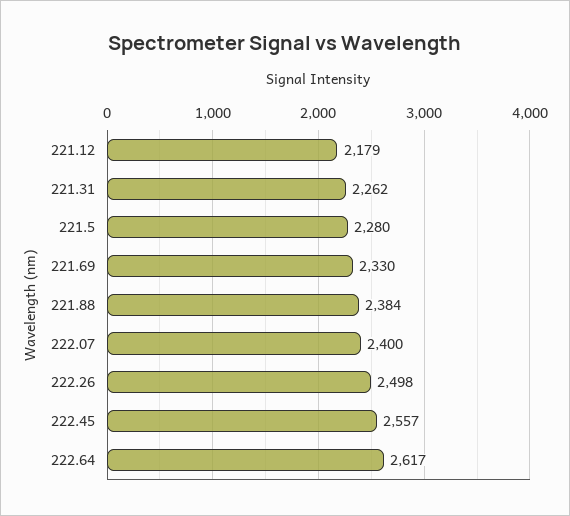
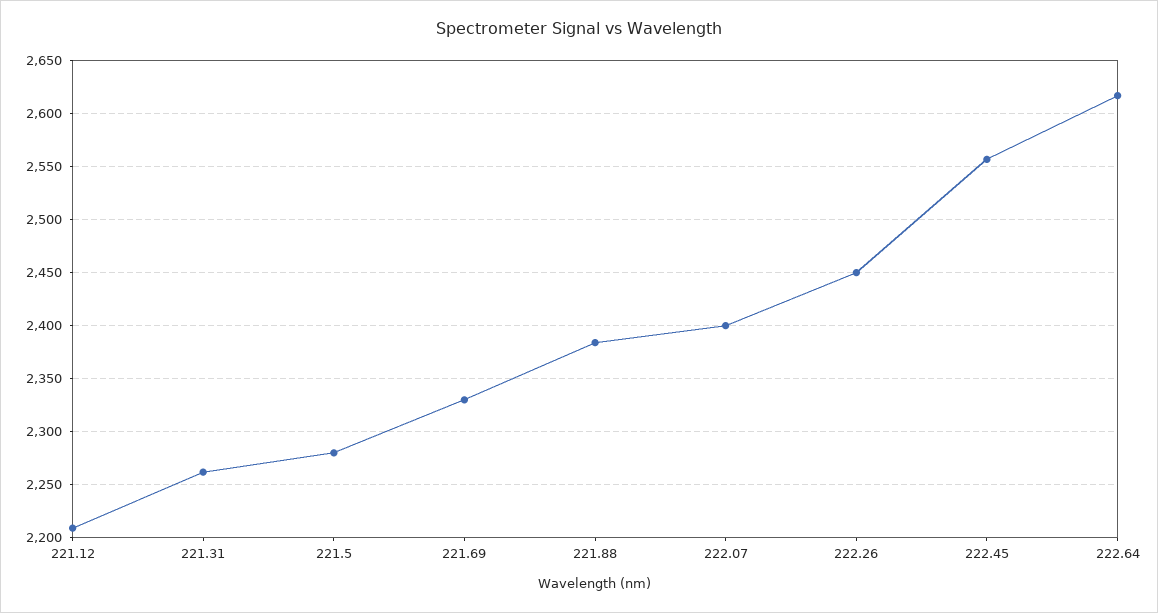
221.12: 2179 -> 2210
222.26: 2498 -> 2450

